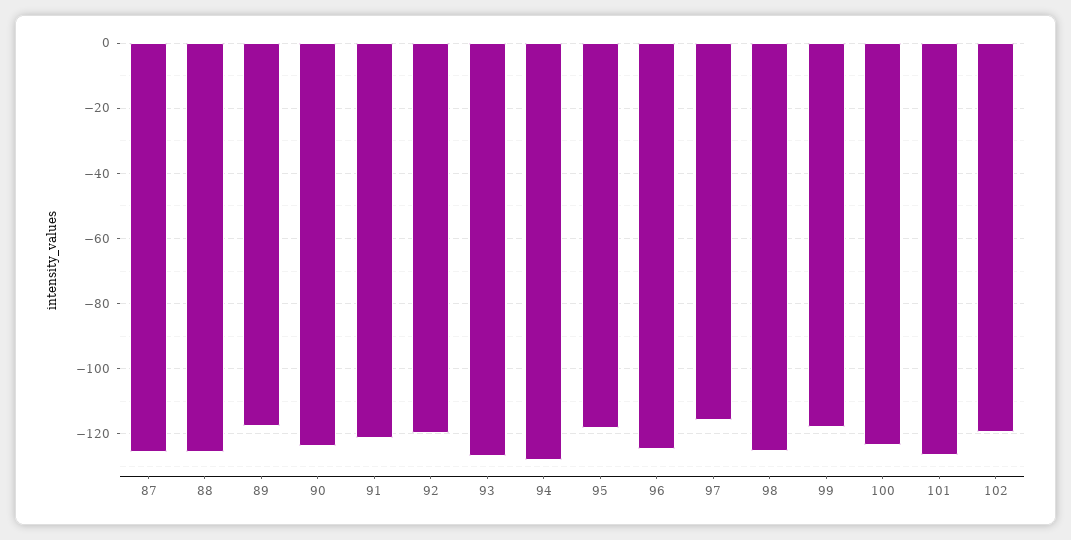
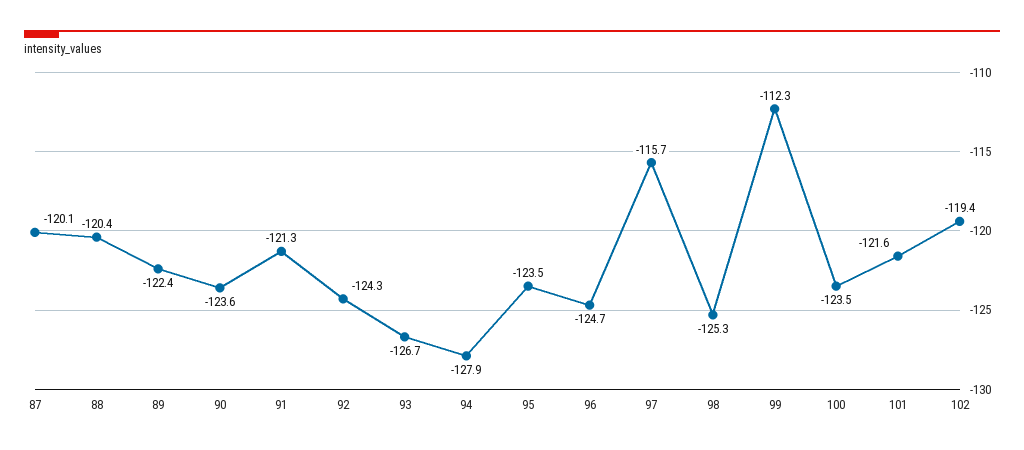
87: -126 -> -120.1
88: -126 -> -120.4
89: -118 -> -122.4
92: -120 -> -124.3
95: -118 -> -123.5
99: -118 -> -112.3
101: -126 -> -121.6

